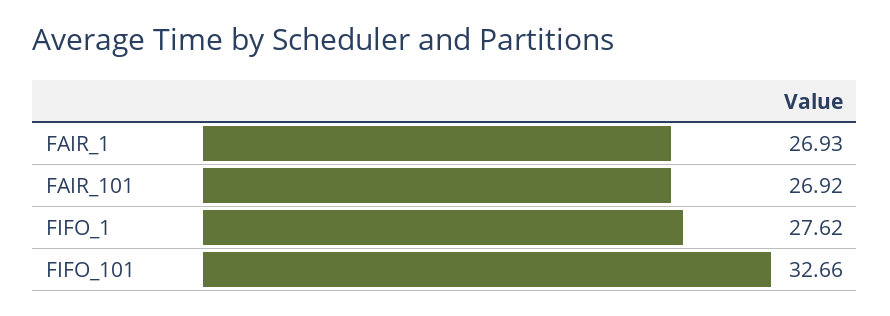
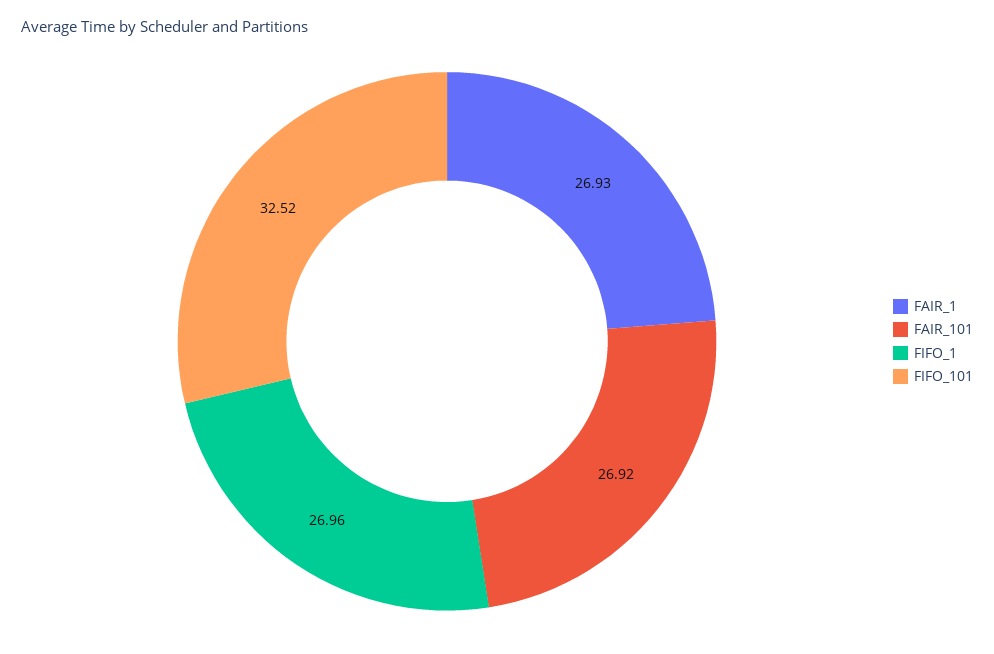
FIFO_1: 27.62 -> 26.96
FIFO_101: 32.66 -> 32.52

